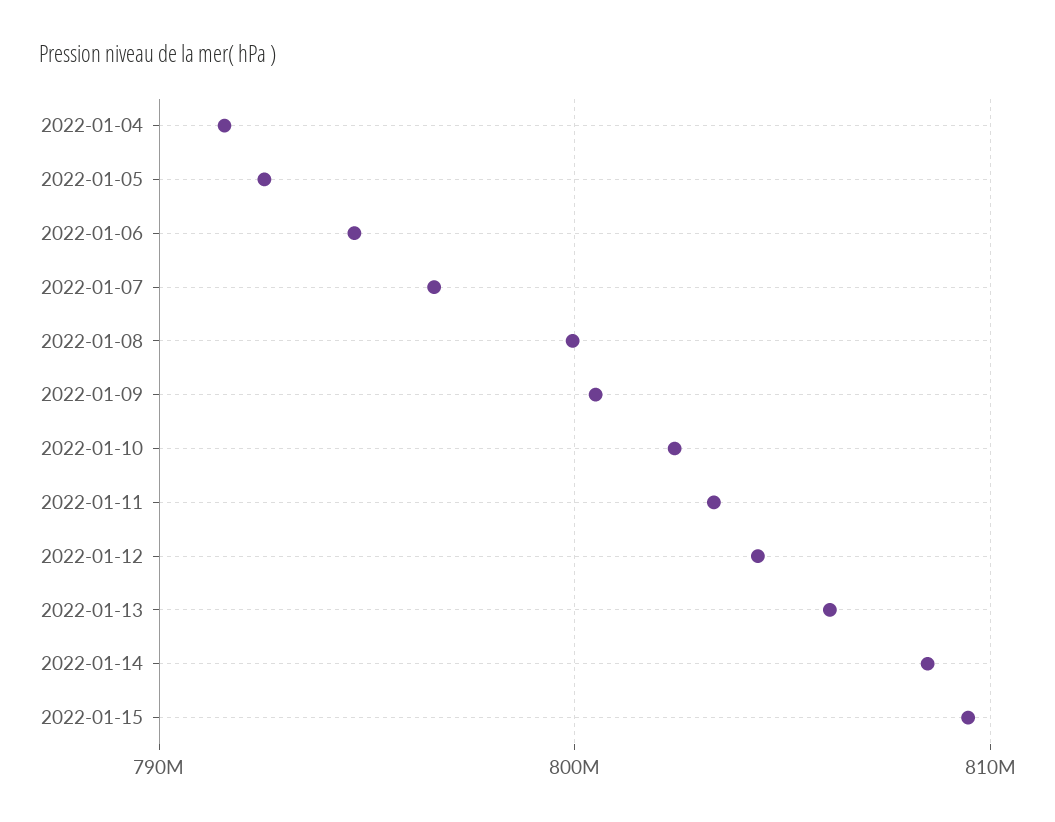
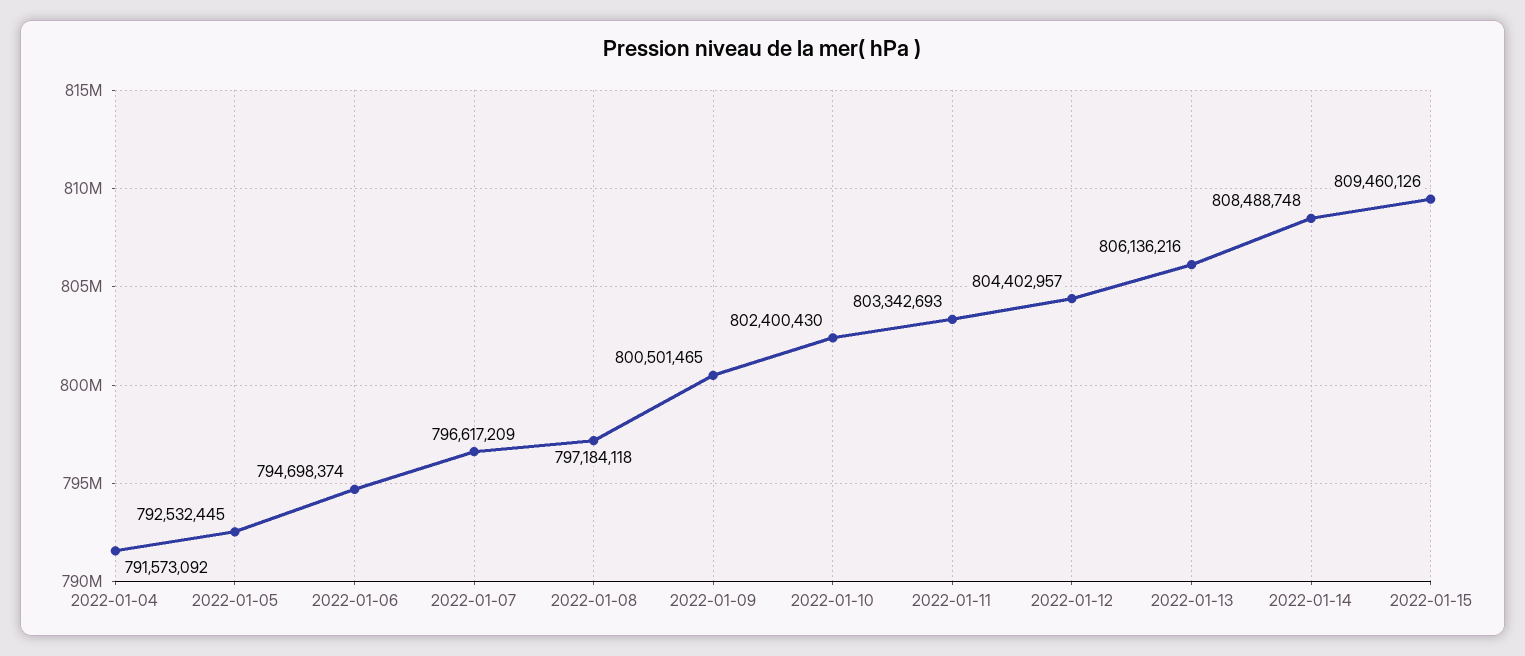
2022-01-08: 800000000 -> 797184118

